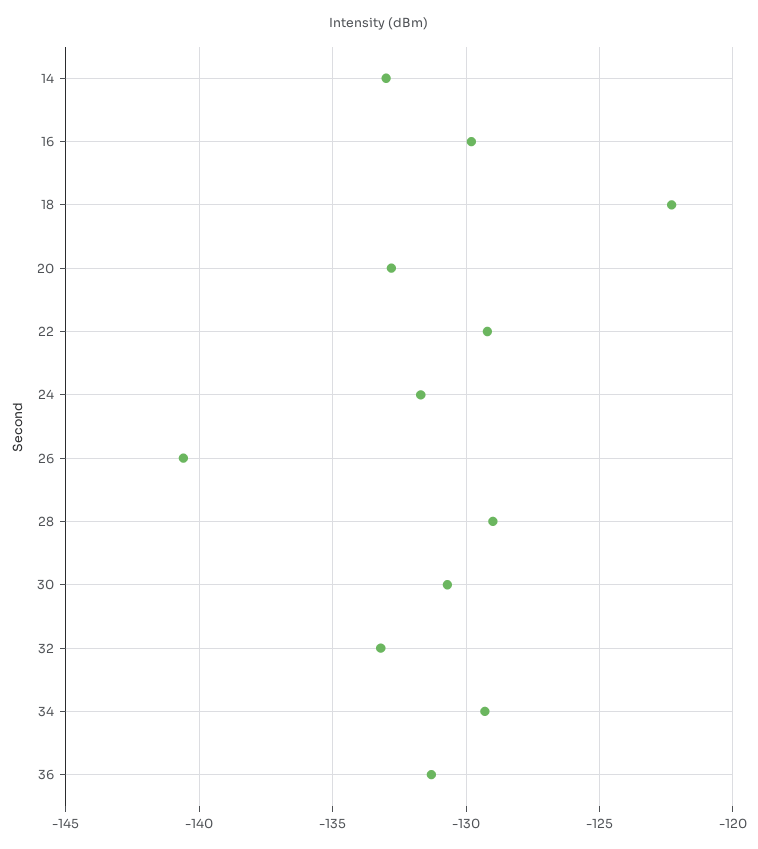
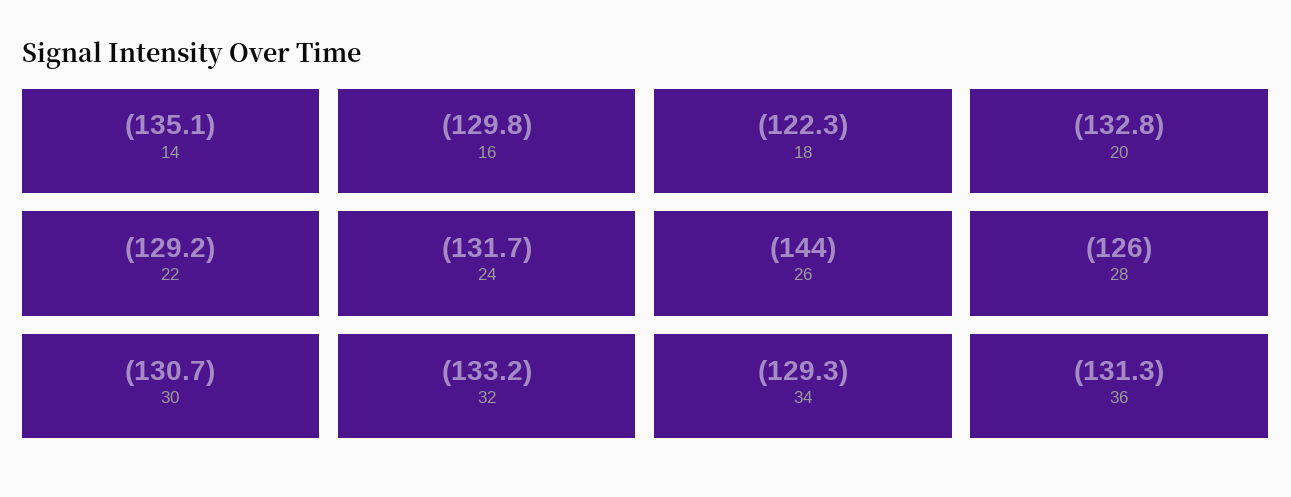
14: -133 -> -135.1
26: -140.5 -> -144
28: -129 -> -126

